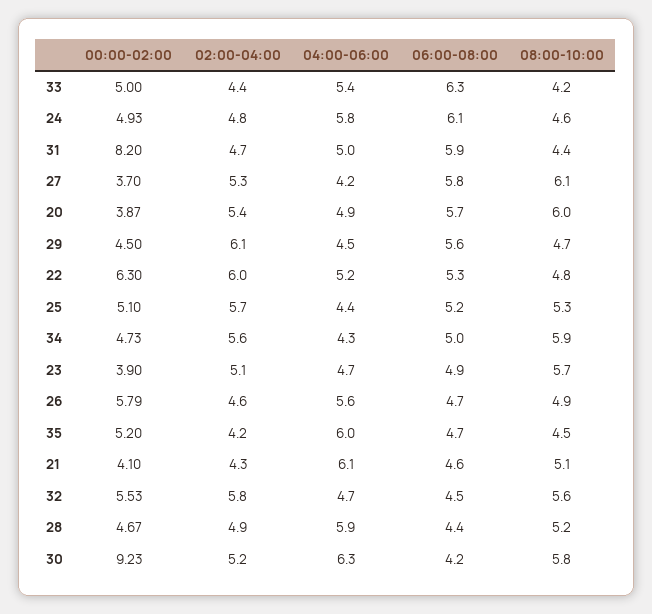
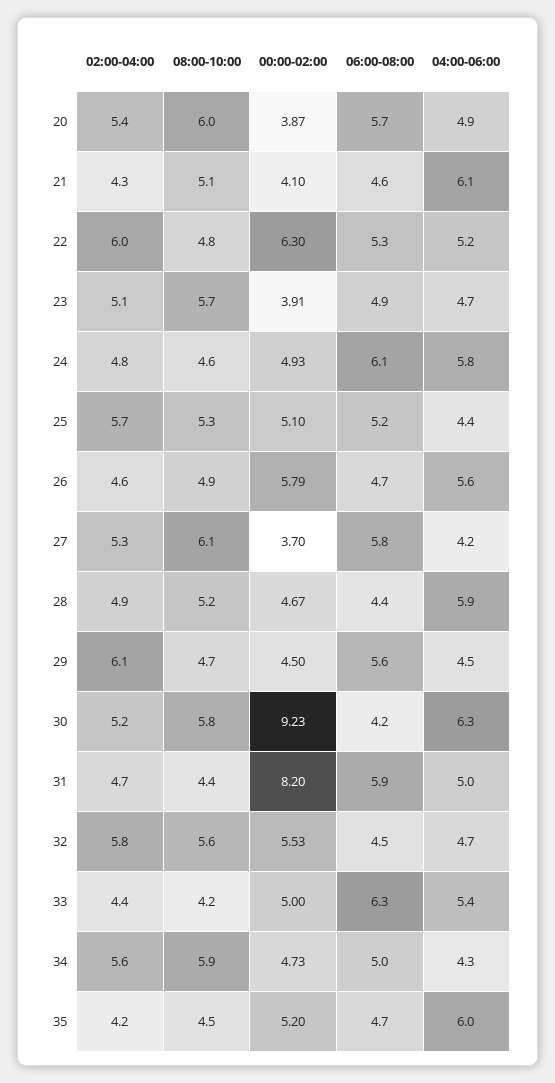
00:00-02:00, 23: 3.9 -> 3.91

